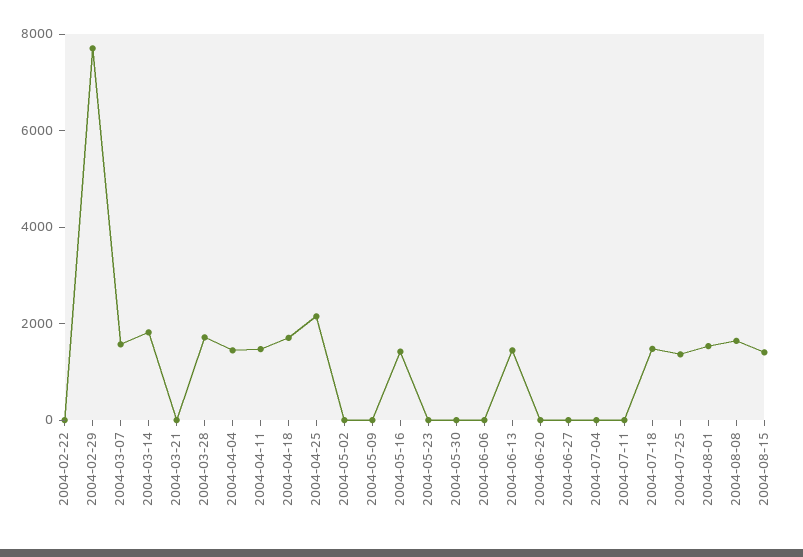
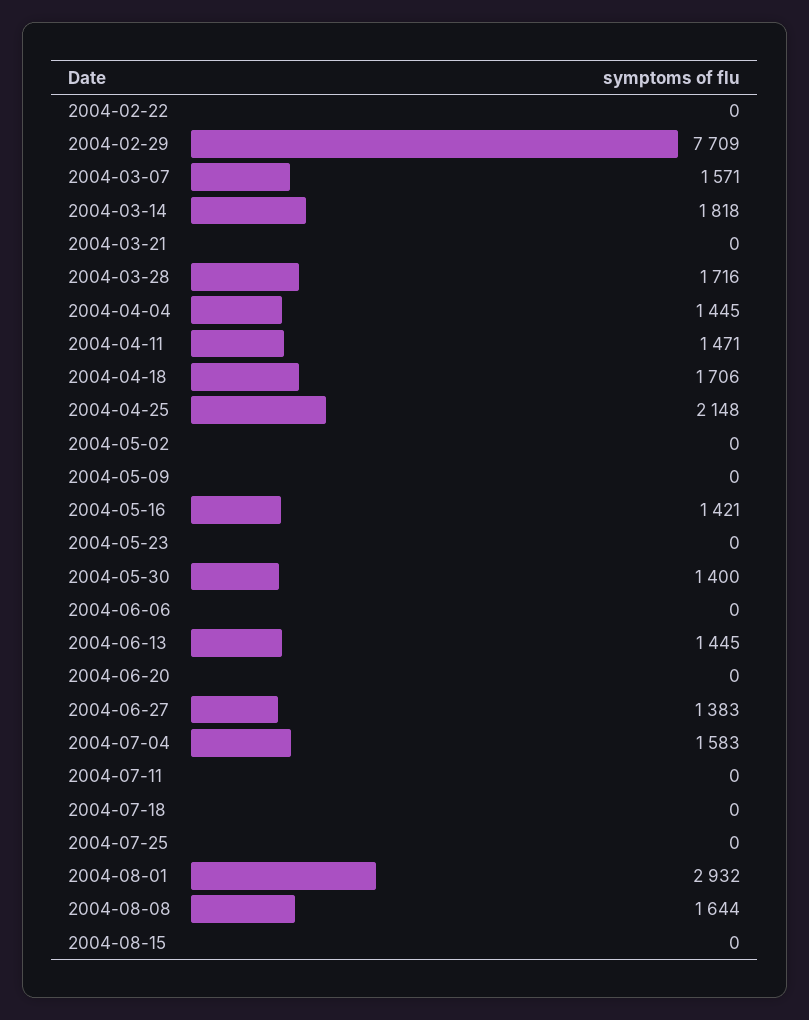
2004-05-30: 0 -> 1400
2004-06-27: 0 -> 1383
2004-07-04: 0 -> 1583
2004-07-18: 1500 -> 0
2004-07-25: 1500 -> 0
2004-08-01: 1500 -> 2932
2004-08-15: 1500 -> 0

